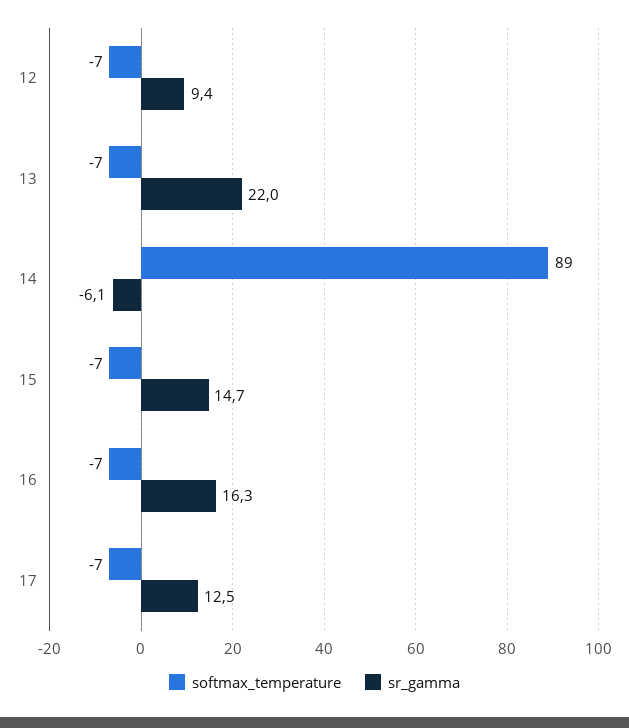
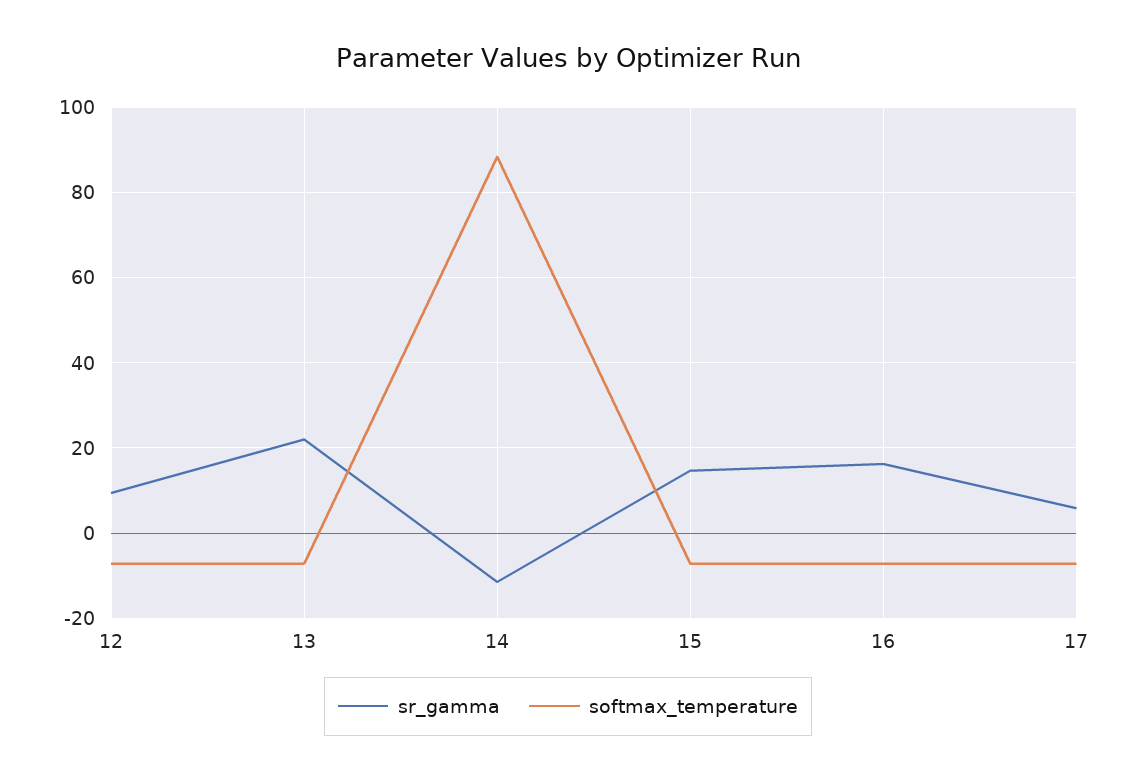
sr_gamma, 14: -6.1 -> -12
sr_gamma, 17: 12.5 -> 6

